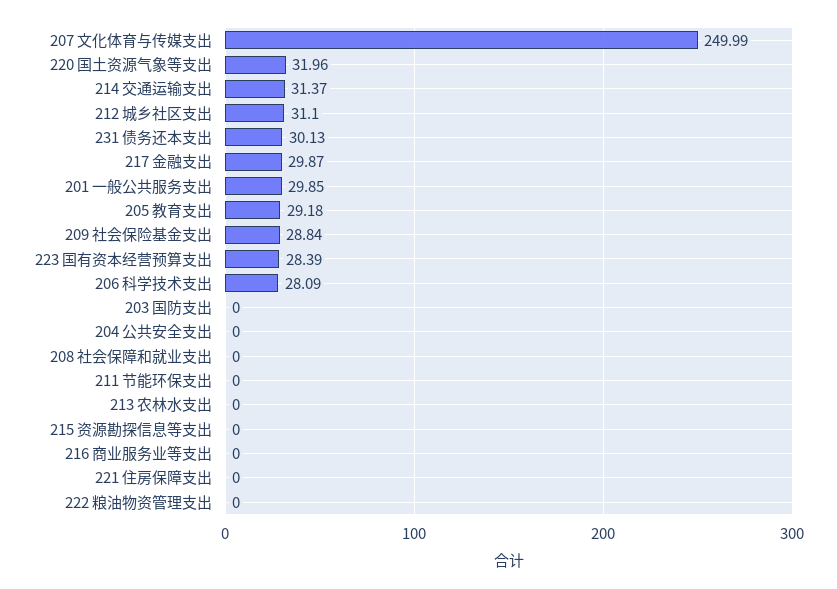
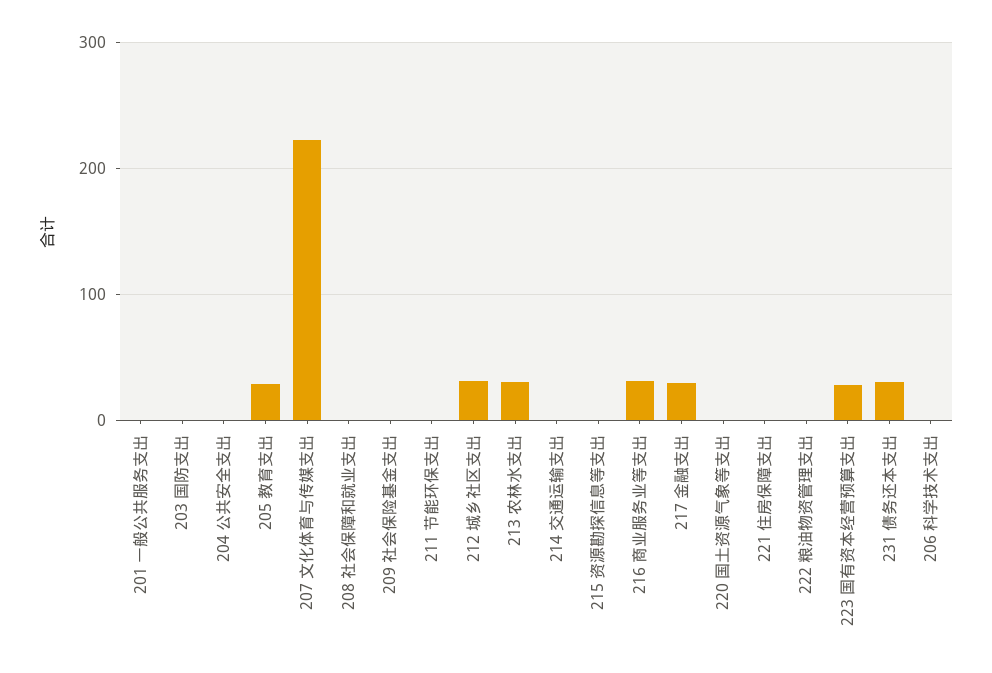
207 文化体育与传媒支出: 249.99 -> 220
220 国土资源气象等支出: 31.96 -> 0
214 交通运输支出: 31.37 -> 0
201 一般公共服务支出: 29.85 -> 0
209 社会保险基金支出: 28.84 -> 0
206 科学技术支出: 28.09 -> 0
213 农林水支出: 0 -> 30
216 商业服务业等支出: 0 -> 30

